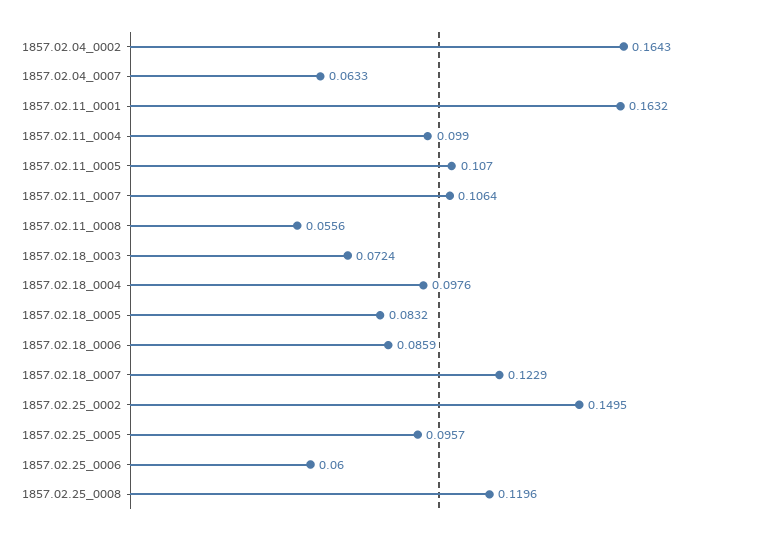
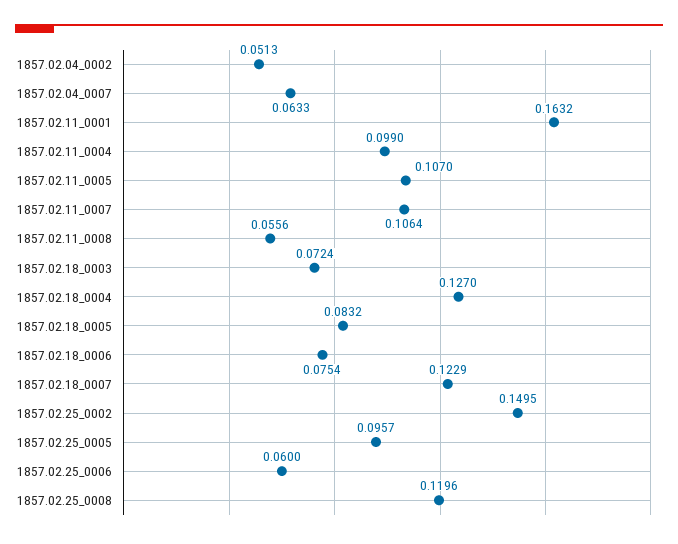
1857.02.04_0002: 0.1643 -> 0.0513
1857.02.18_0004: 0.0976 -> 0.127
1857.02.18_0006: 0.0859 -> 0.0754

